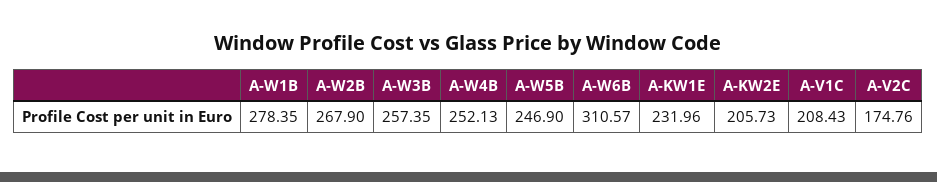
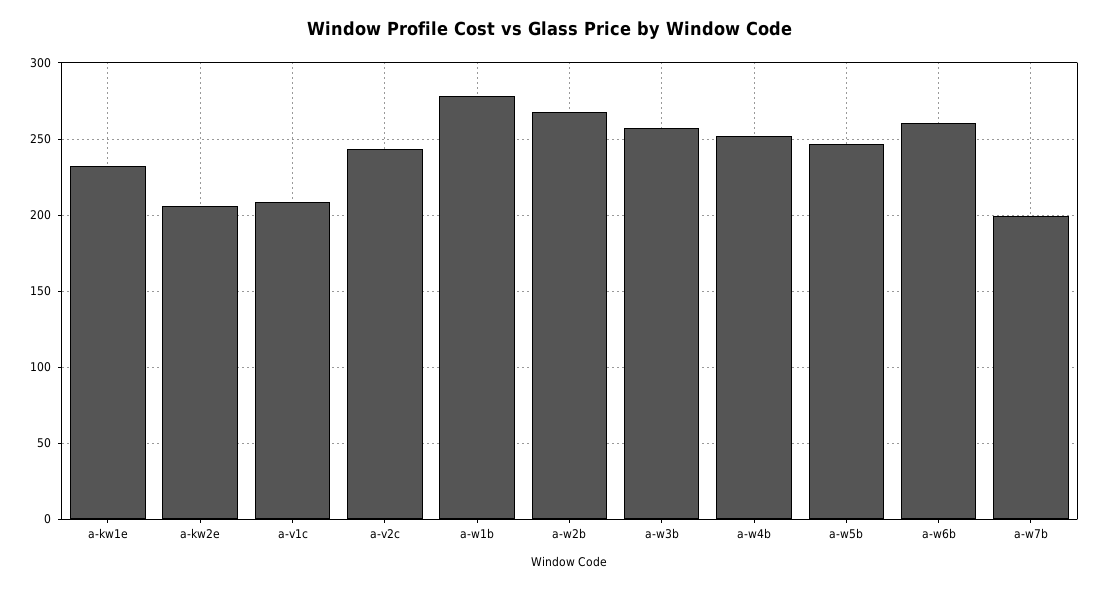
A-W6B: 310.57 -> 260
A-V2C: 174.76 -> 245
a-w7b: none -> 200

